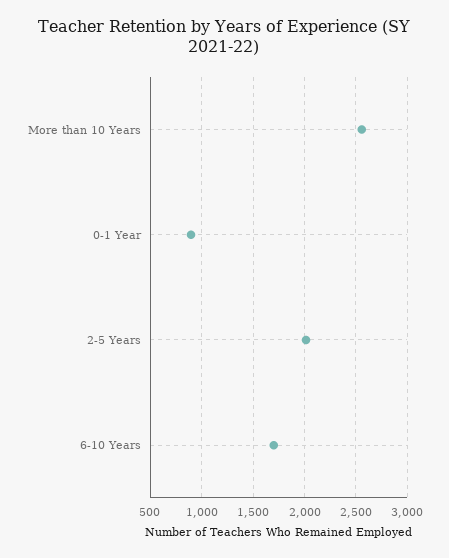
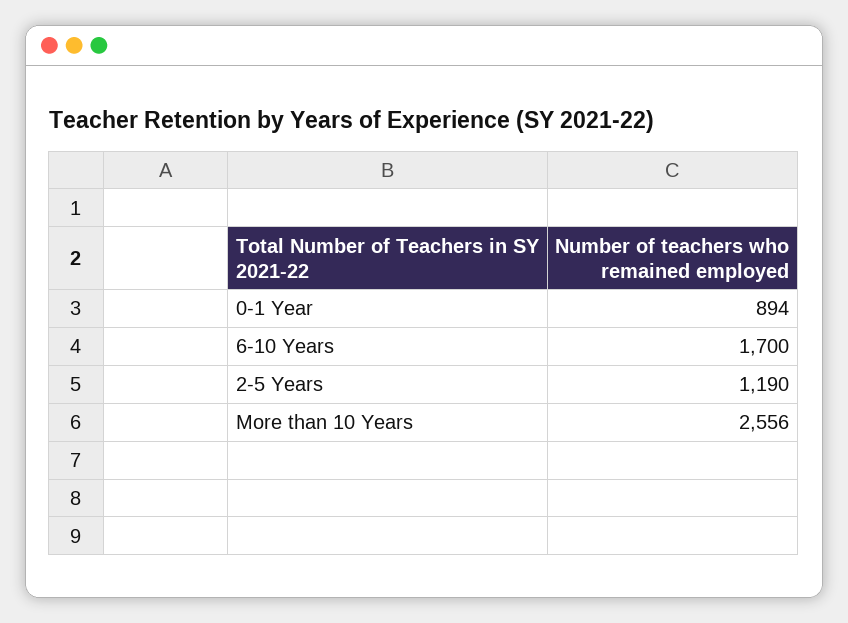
2-5 Years: 2000 -> 1190

